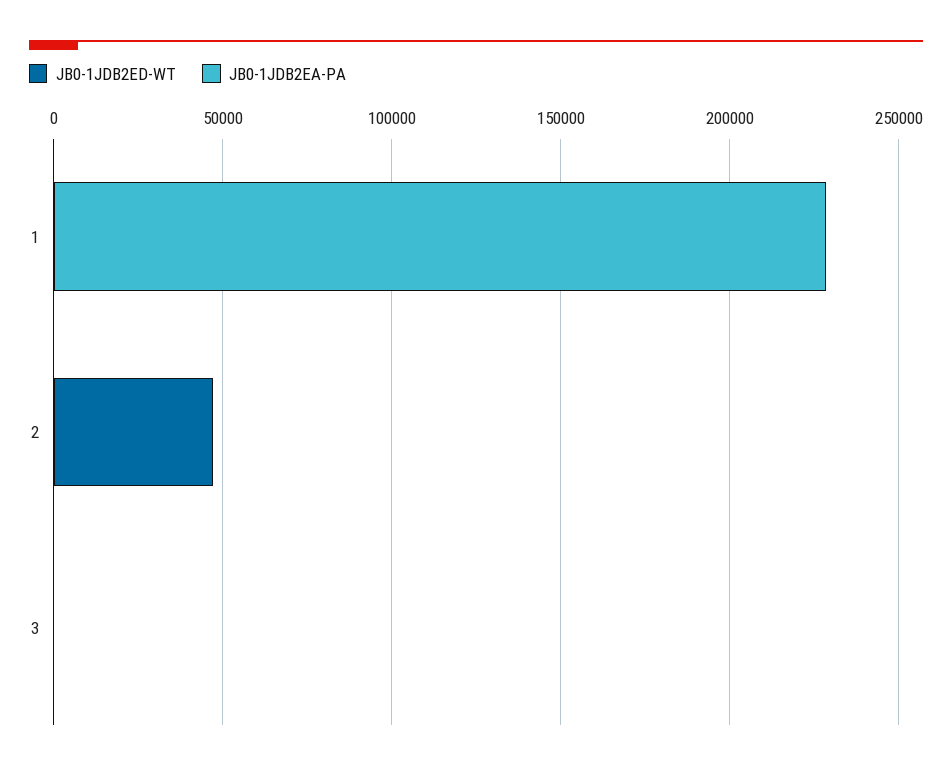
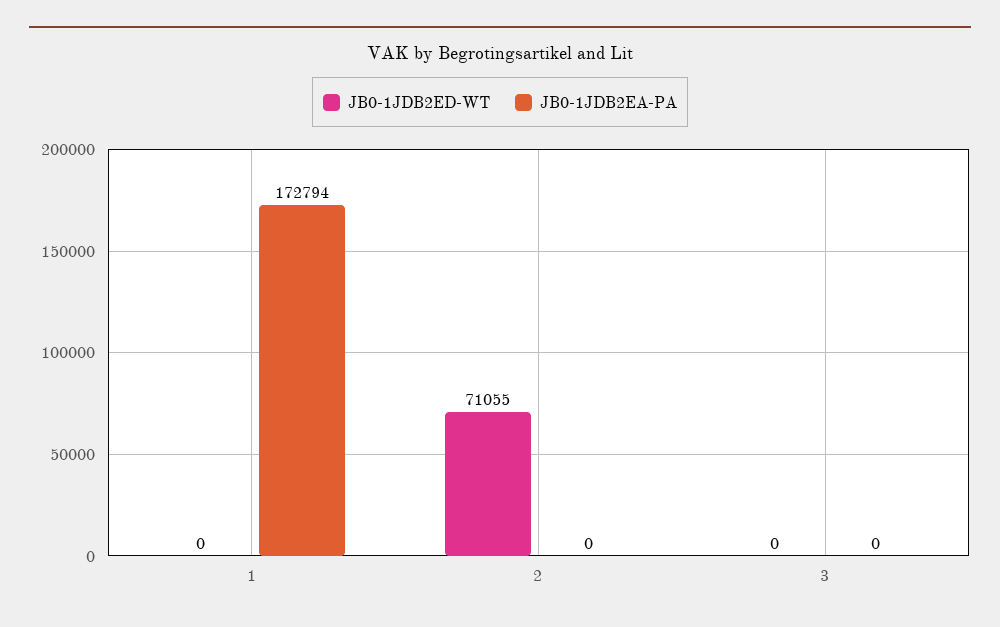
JB0-1JDB2EA-PA, 1: 230000 -> 172794
JB0-1JDB2ED-WT, 2: 50000 -> 71055

